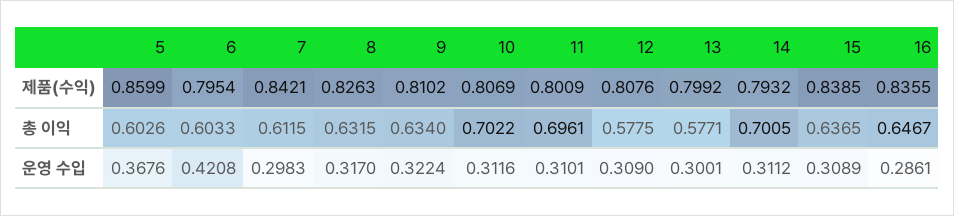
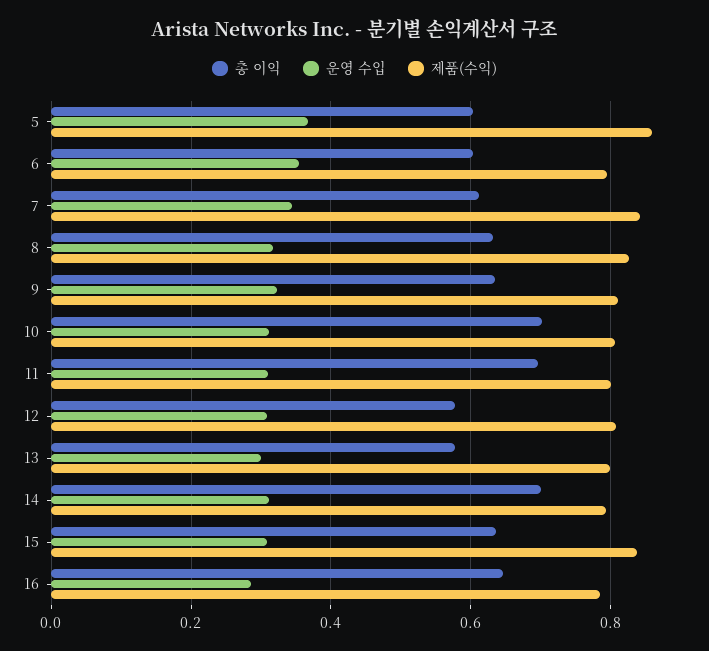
제품(수익), 16: 0.8355 -> 0.78
운영 수입, 6: 0.4208 -> 0.36
운영 수입, 7: 0.2983 -> 0.34

